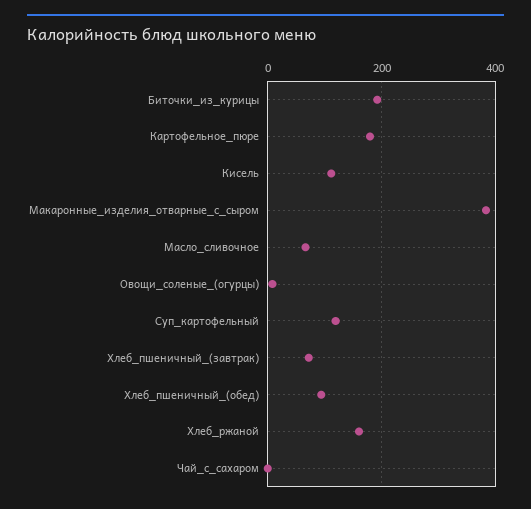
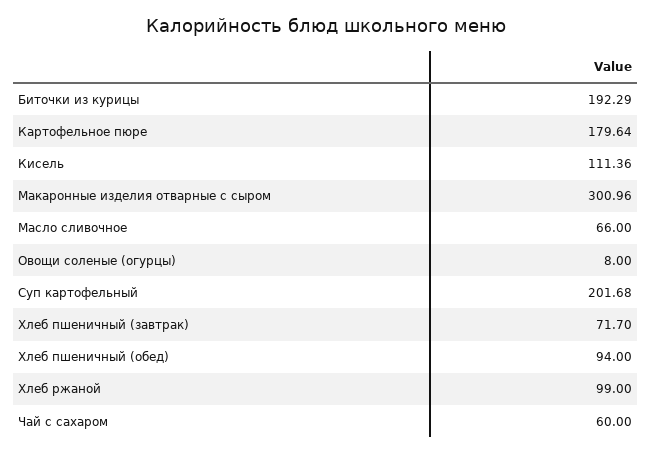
Макаронные_изделия_отварные_с_сыром: 380 -> 300.96
Суп_картофельный: 120 -> 201.68
Хлеб_ржаной: 160 -> 99
Чай_с_сахаром: 0 -> 60

